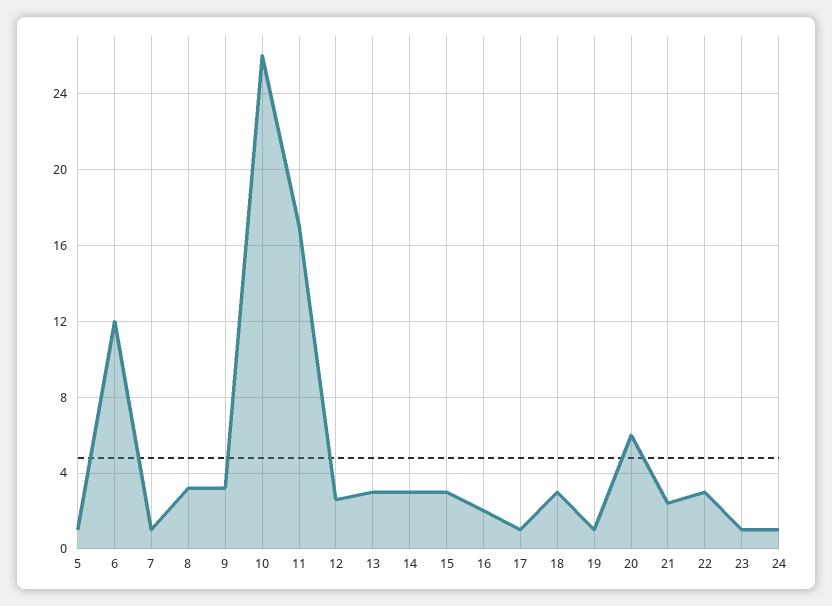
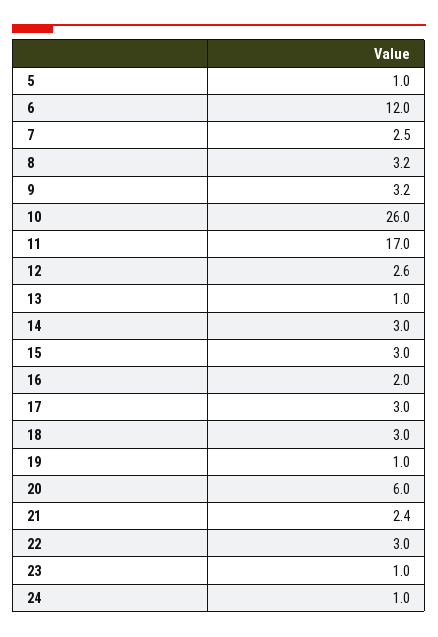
7: 1 -> 2.5
13: 3 -> 1
17: 1 -> 3

